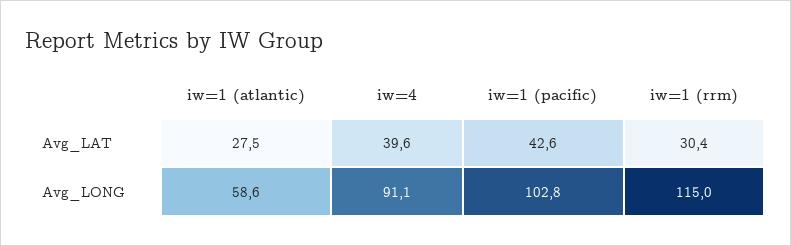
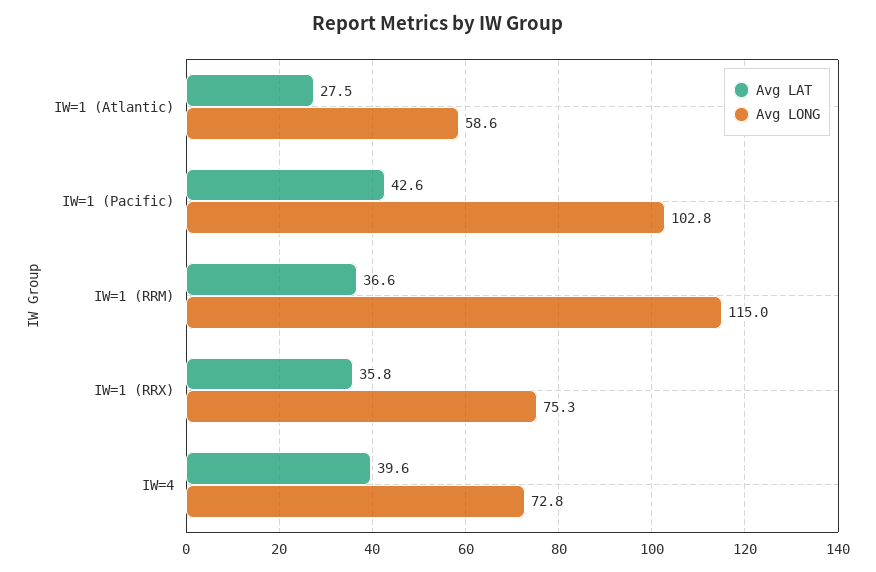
Avg_LAT, iw=1 (rrm): 30.4 -> 36.6
Avg_LONG, iw=4: 91.1 -> 72.8
Avg_LAT, IW=1 (RRX): none -> 35.8
Avg_LONG, IW=1 (RRX): none -> 75.3

